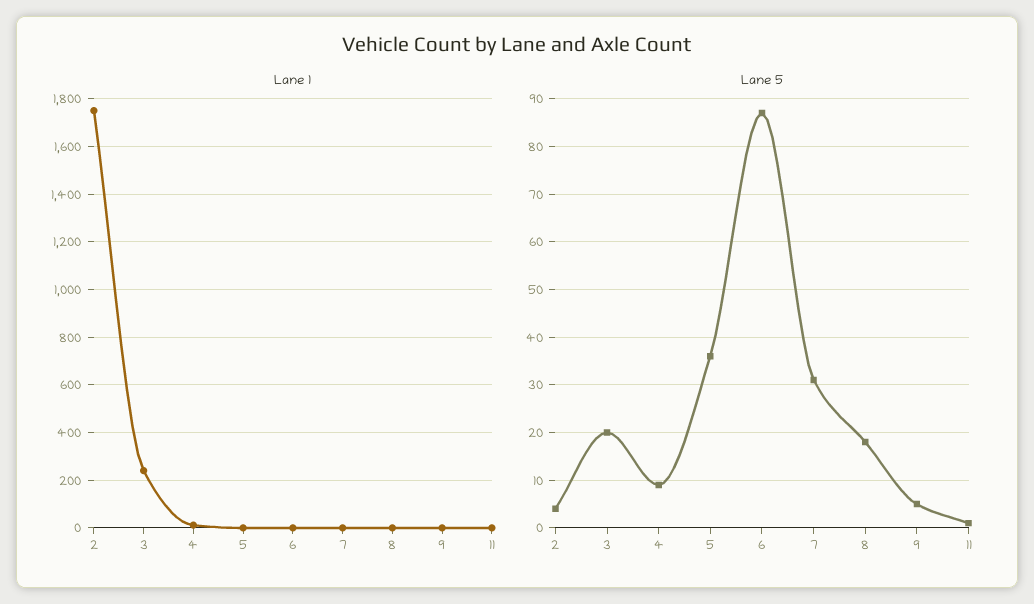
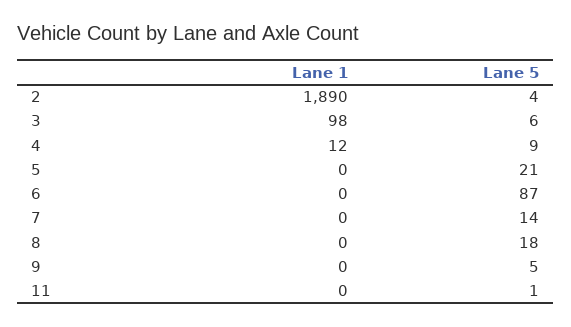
Lane 1, 2: 1750 -> 1890
Lane 1, 3: 250 -> 98
Lane 5, 3: 20 -> 6
Lane 5, 5: 35 -> 21
Lane 5, 7: 30 -> 14

